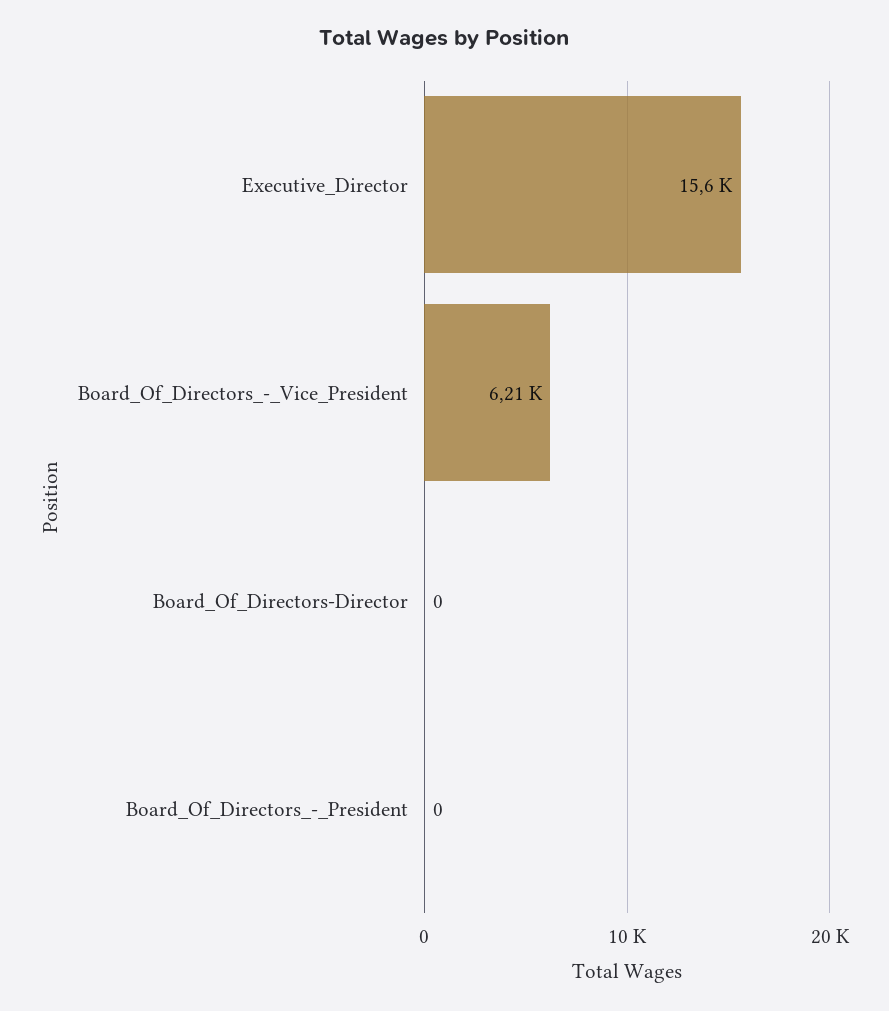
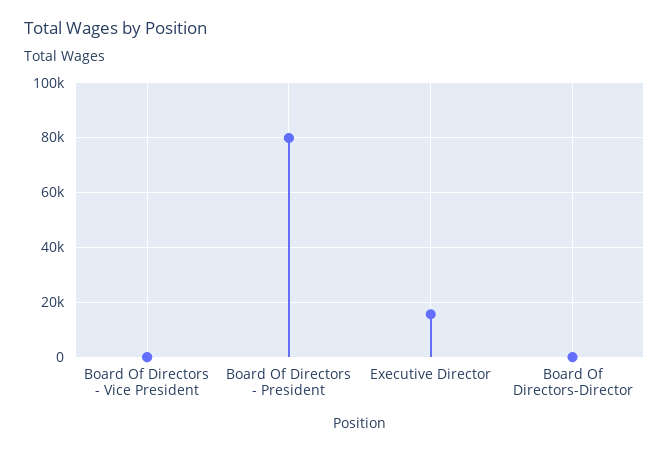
Board_Of_Directors_-_Vice_President: 6210 -> 0
Board_Of_Directors_-_President: 0 -> 80000

